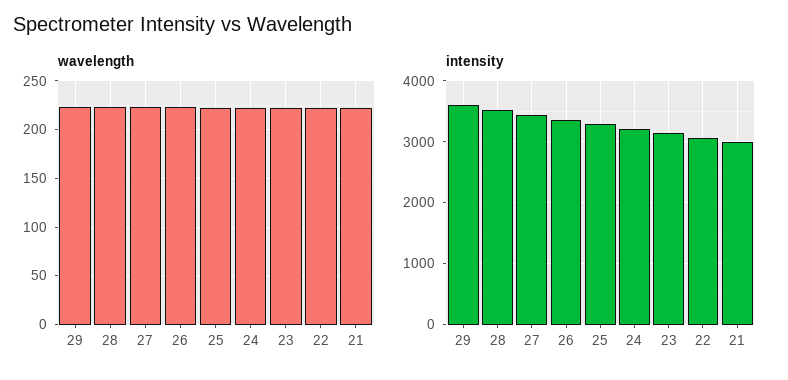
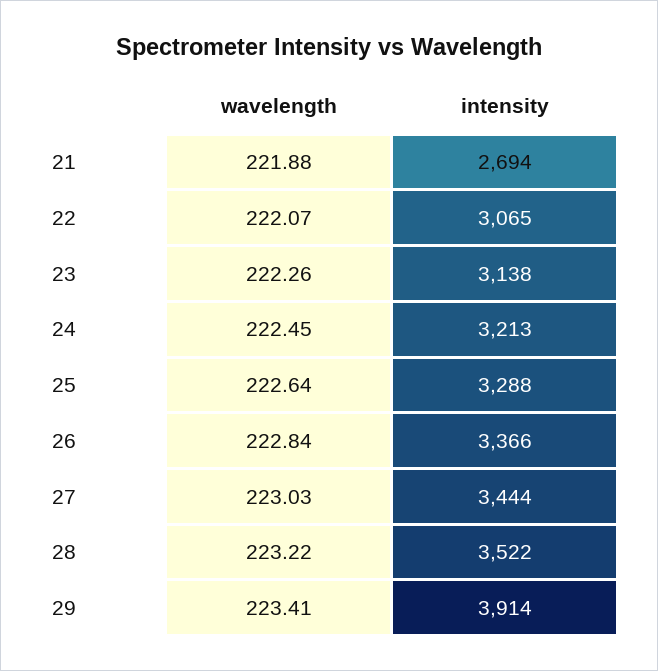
intensity, 29: 3600 -> 3914
intensity, 21: 3000 -> 2694

